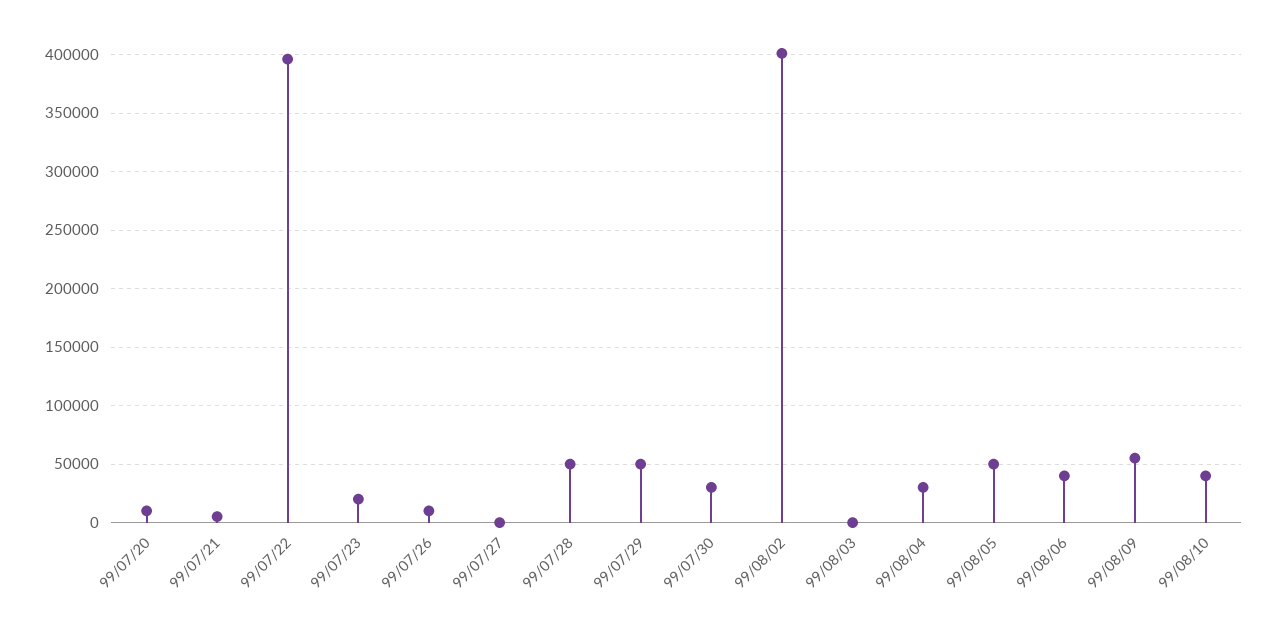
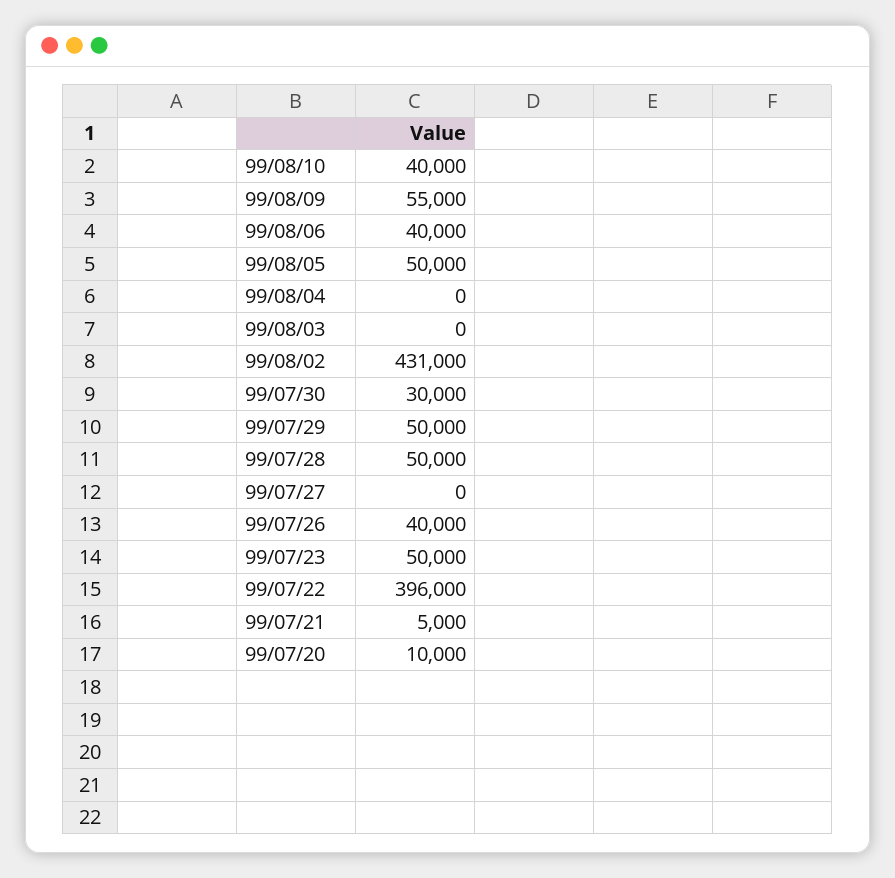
99/07/23: 20000 -> 50000
99/07/26: 10000 -> 40000
99/08/02: 400000 -> 431000
99/08/04: 30000 -> 0

